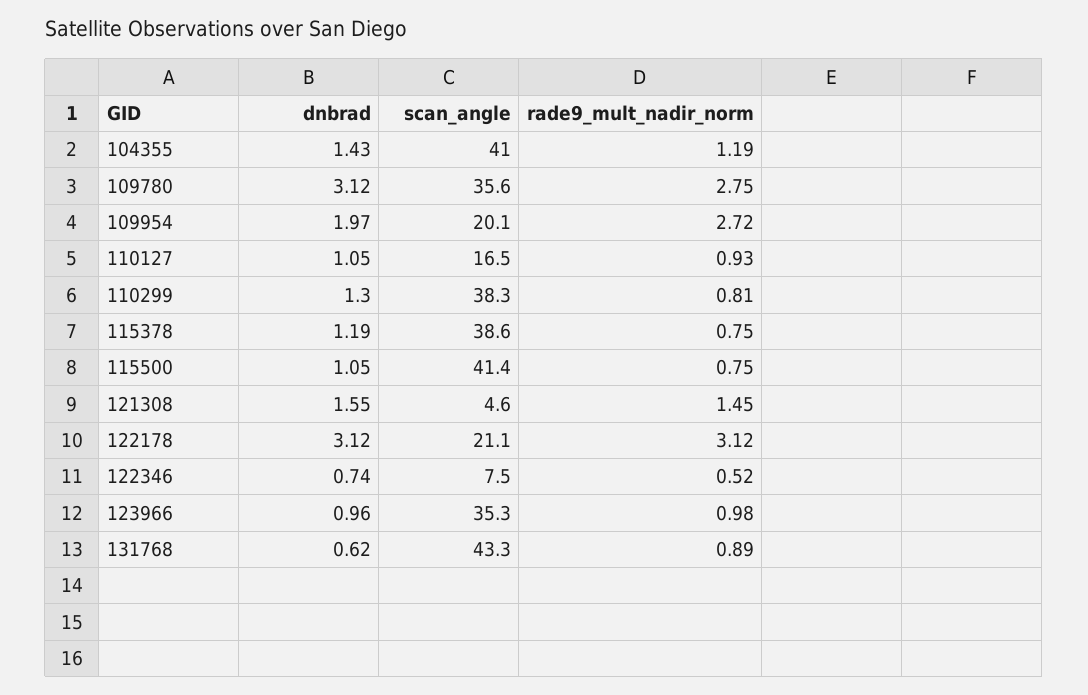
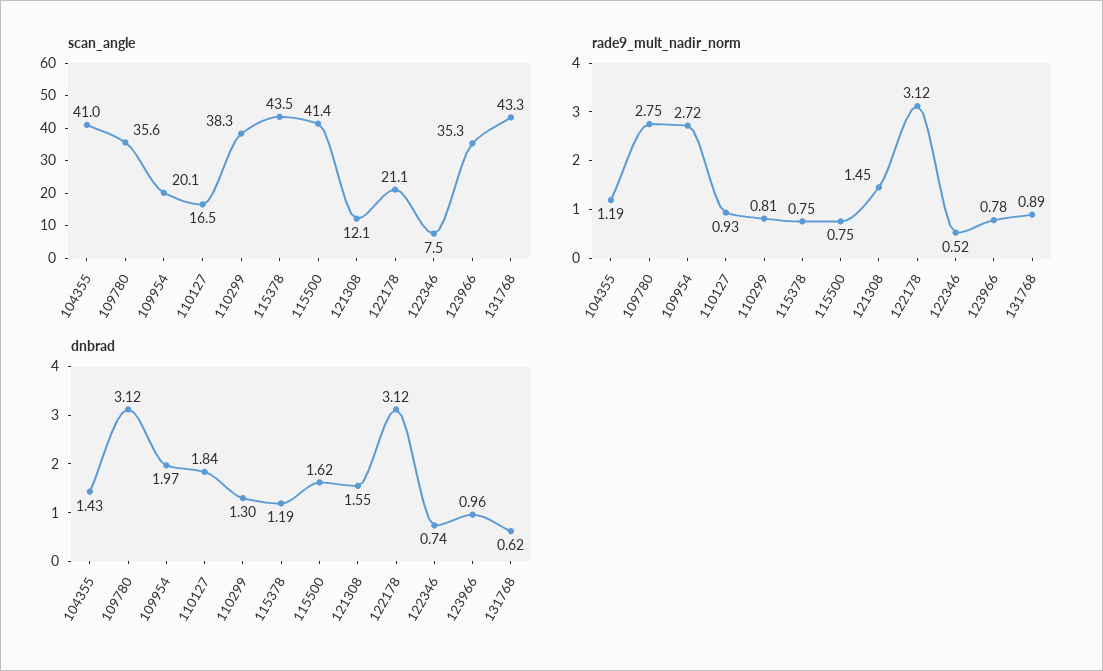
dnbrad, 110127: 1.05 -> 1.84
scan_angle, 115378: 38.6 -> 43.5
dnbrad, 115500: 1.05 -> 1.62
scan_angle, 121308: 4.6 -> 12.1
rade9_mult_nadir_norm, 123966: 0.98 -> 0.78

